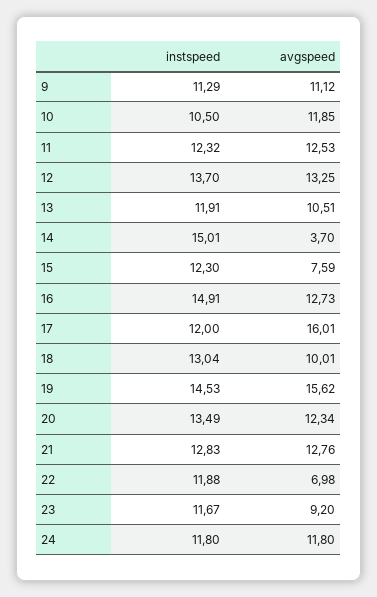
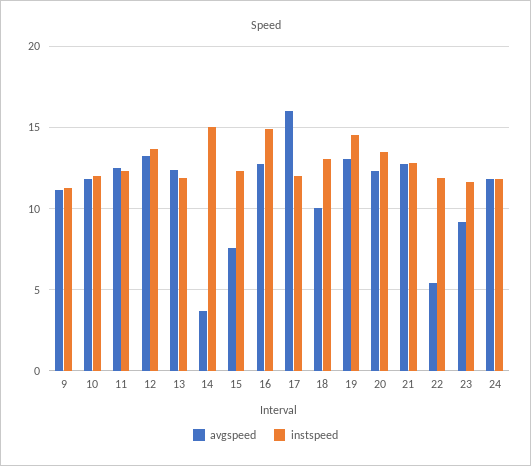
instspeed, 10: 10.5 -> 12
avgspeed, 13: 10.51 -> 12.5
avgspeed, 19: 15.62 -> 13
avgspeed, 22: 6.98 -> 5.5

